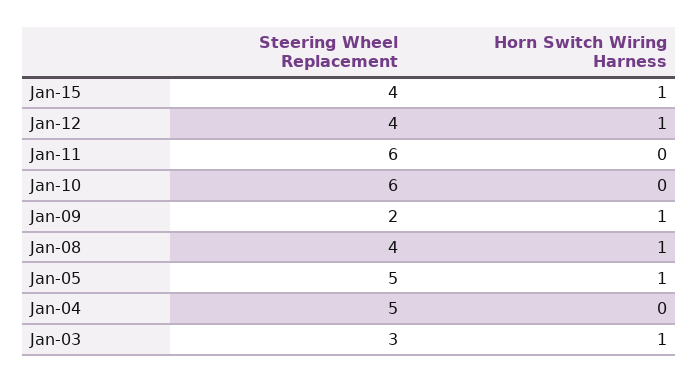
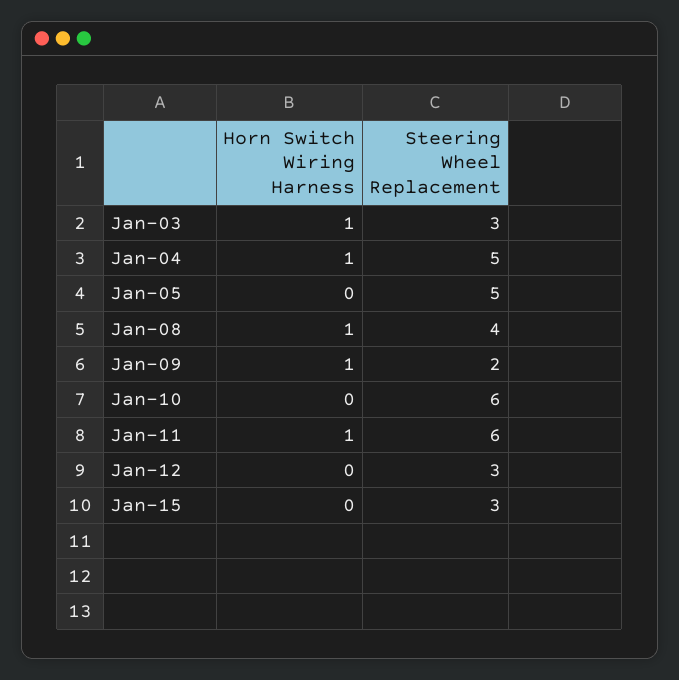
Steering Wheel Replacement, Jan-15: 4 -> 3
Horn Switch Wiring Harness, Jan-15: 1 -> 0
Steering Wheel Replacement, Jan-12: 4 -> 3
Horn Switch Wiring Harness, Jan-12: 1 -> 0
Horn Switch Wiring Harness, Jan-11: 0 -> 1
Horn Switch Wiring Harness, Jan-05: 1 -> 0
Horn Switch Wiring Harness, Jan-04: 0 -> 1

